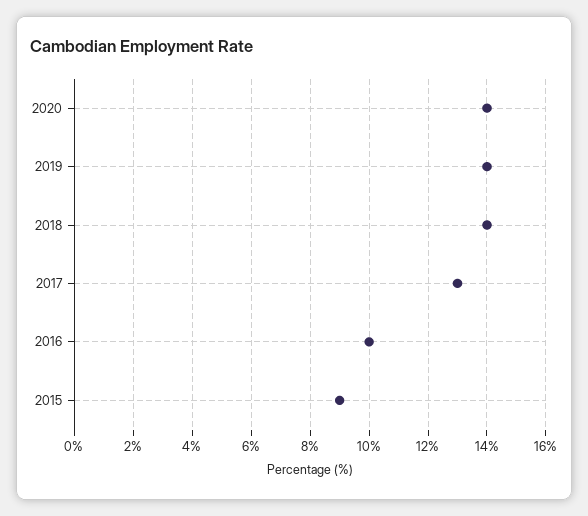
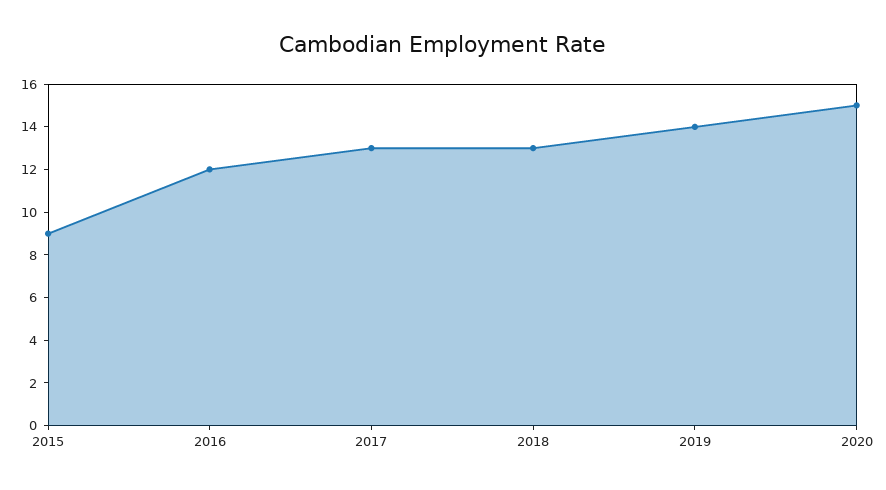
2020: 14 -> 15
2018: 14 -> 13
2016: 10 -> 12

